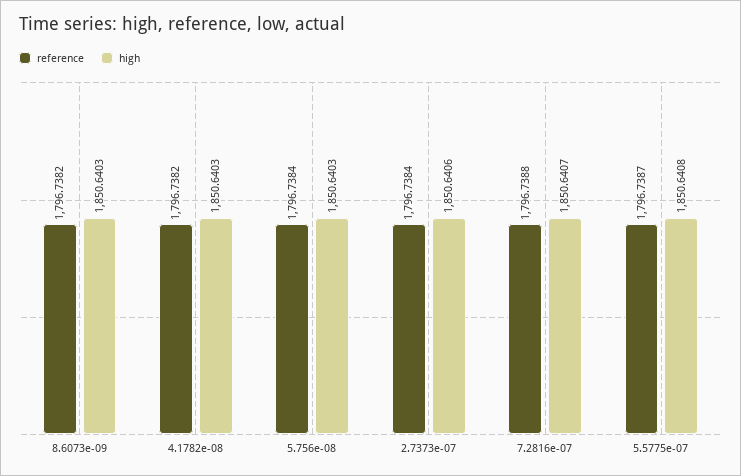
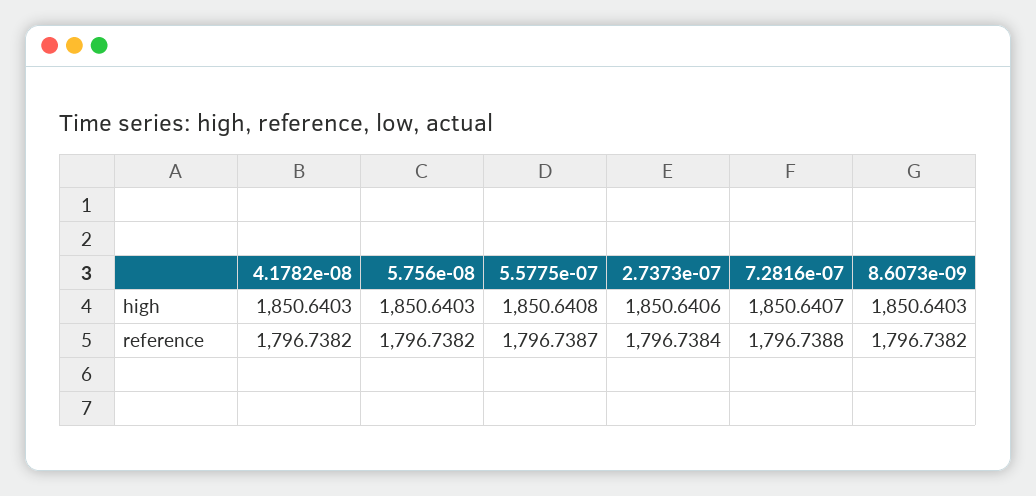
reference, 5.756e-08: 1796.7384 -> 1796.7382

